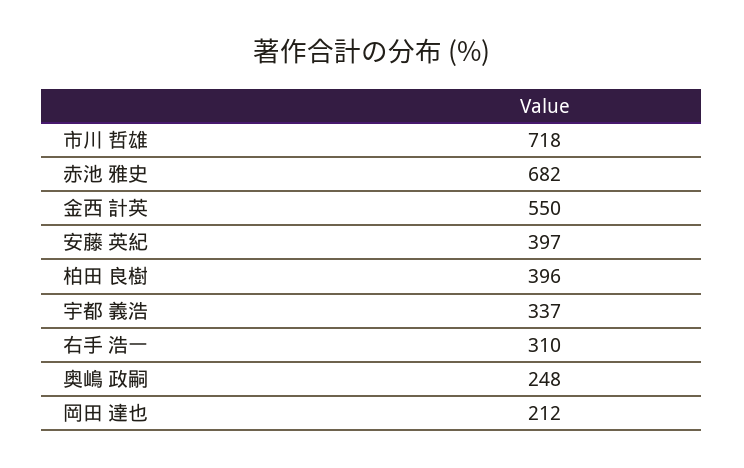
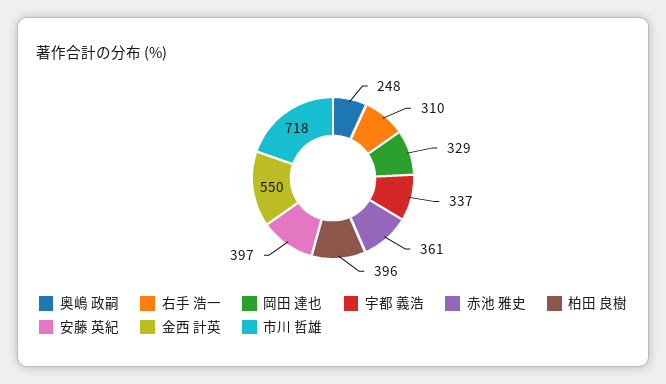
赤池 雅史: 682 -> 361
岡田 達也: 212 -> 329

